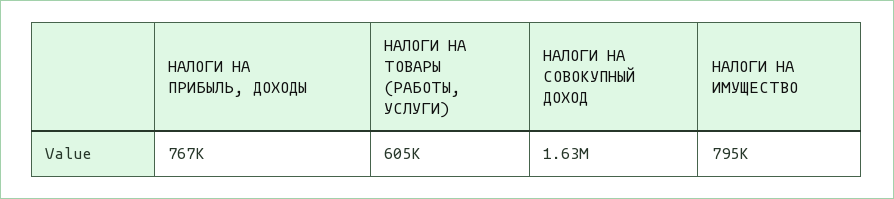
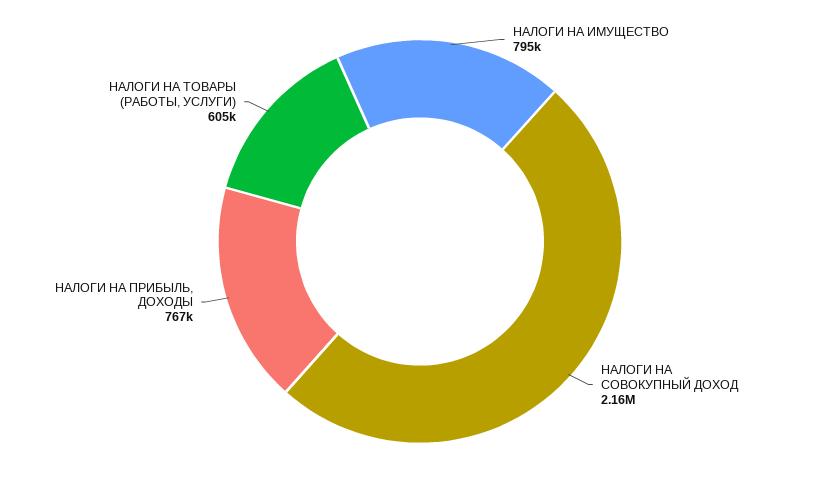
НАЛОГИ НА СОВОКУПНЫЙ ДОХОД: 1630000 -> 2160000

